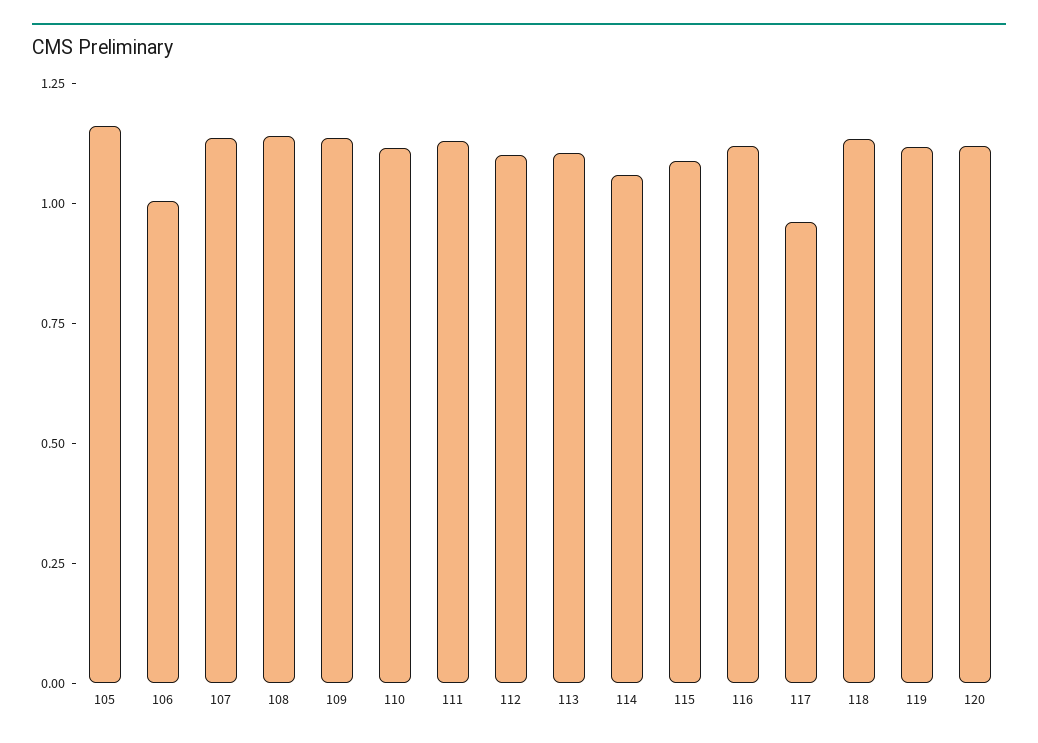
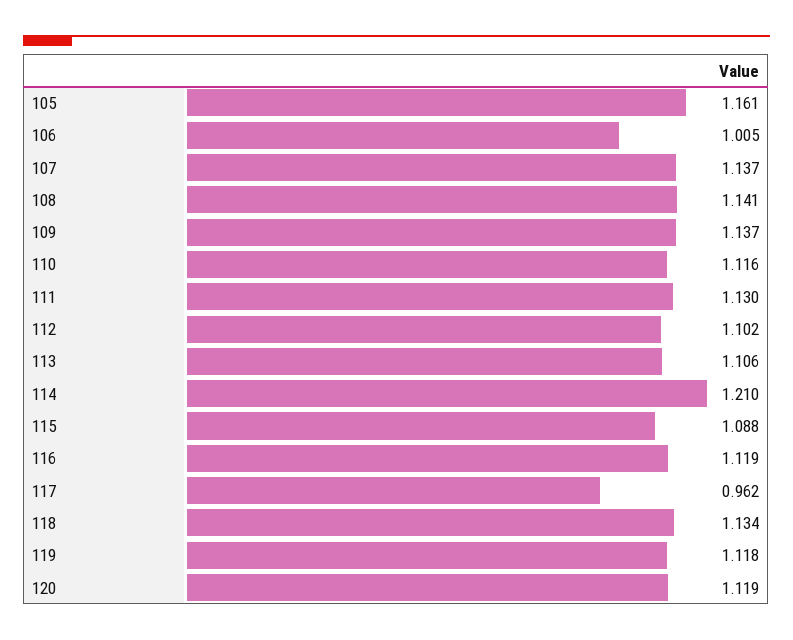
114: 1.05 -> 1.21

